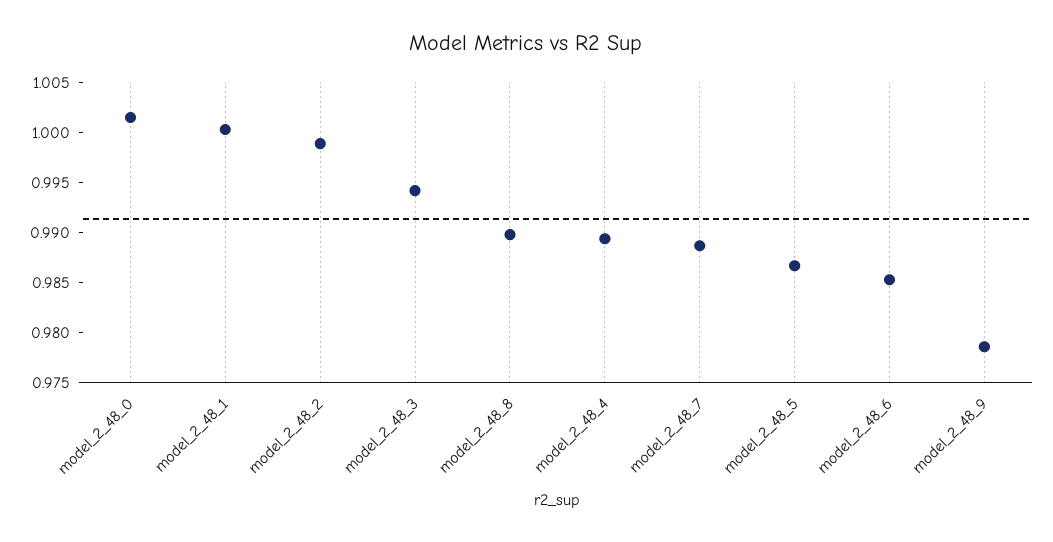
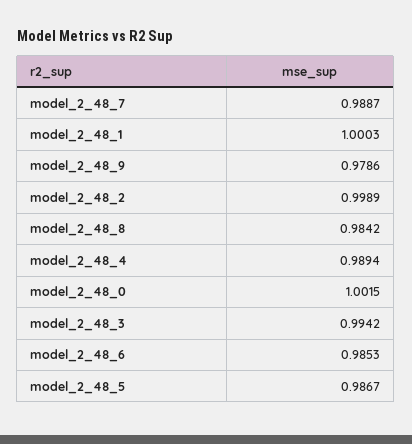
model_2_48_8: 0.99 -> 0.9842

